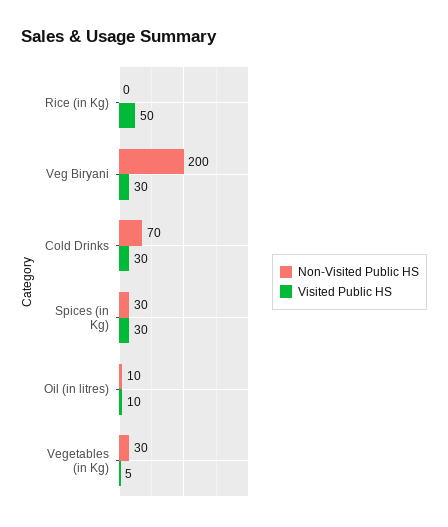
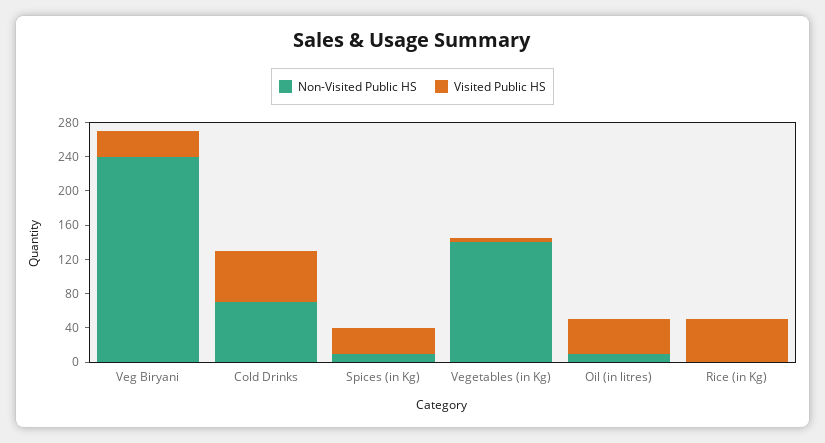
Non-Visited Public HS, Veg Biryani: 200 -> 240
Visited Public HS, Cold Drinks: 30 -> 60
Non-Visited Public HS, Spices (in Kg): 30 -> 10
Visited Public HS, Oil (in litres): 10 -> 40
Non-Visited Public HS, Vegetables (in Kg): 30 -> 140

